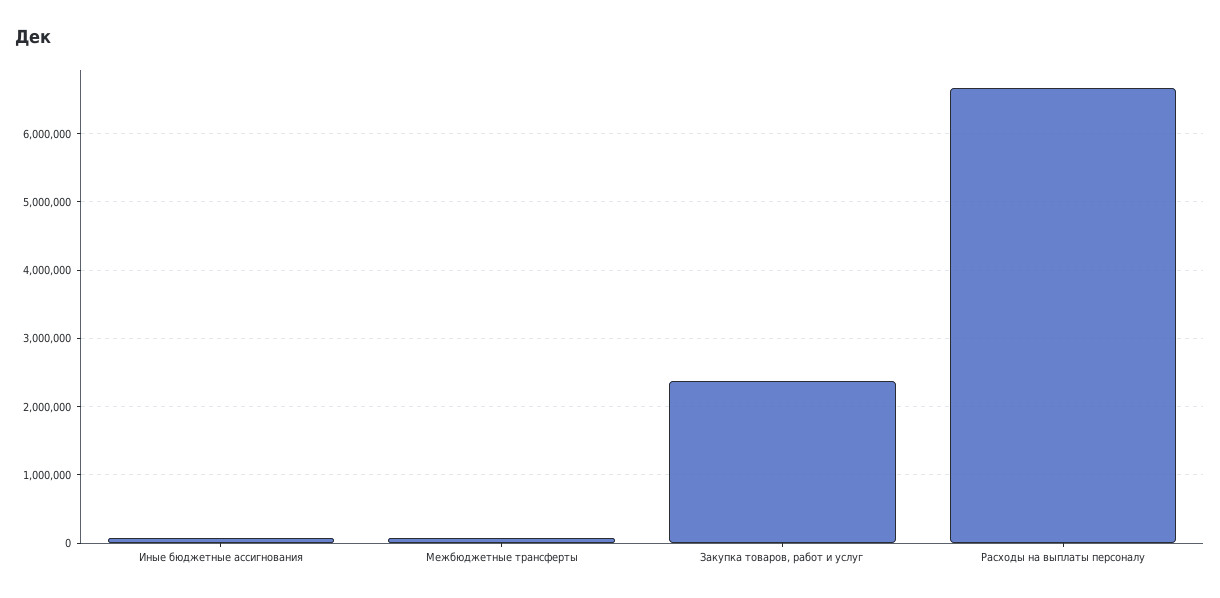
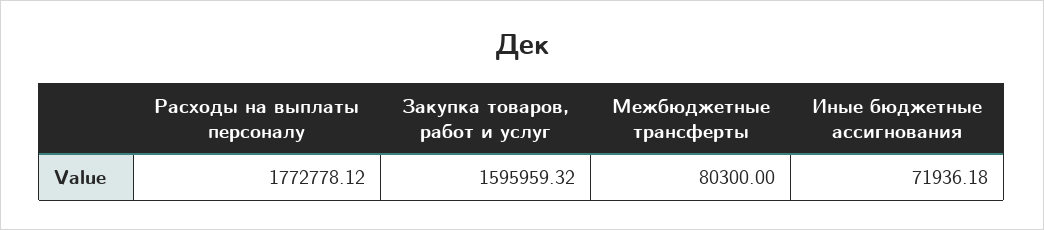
Закупка товаров, работ и услуг: 2400000 -> 1595959.32
Расходы на выплаты персоналу: 6700000 -> 1772778.12

